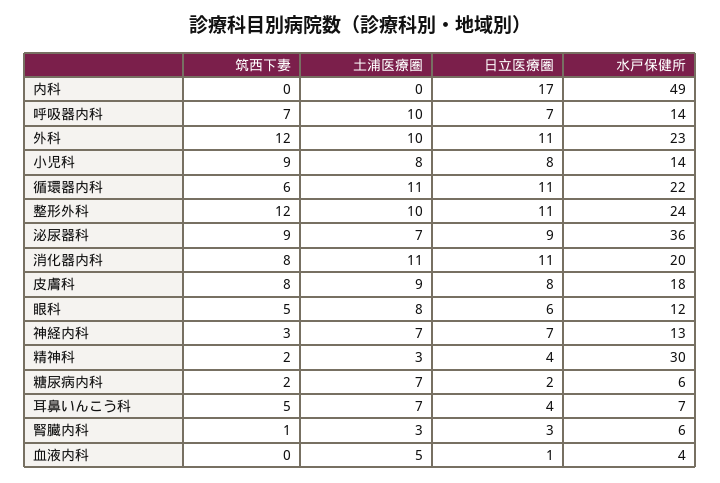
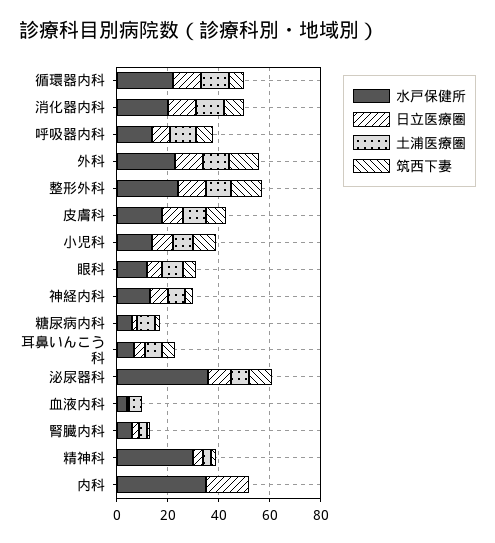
水戸保健所, 内科: 49 -> 35

